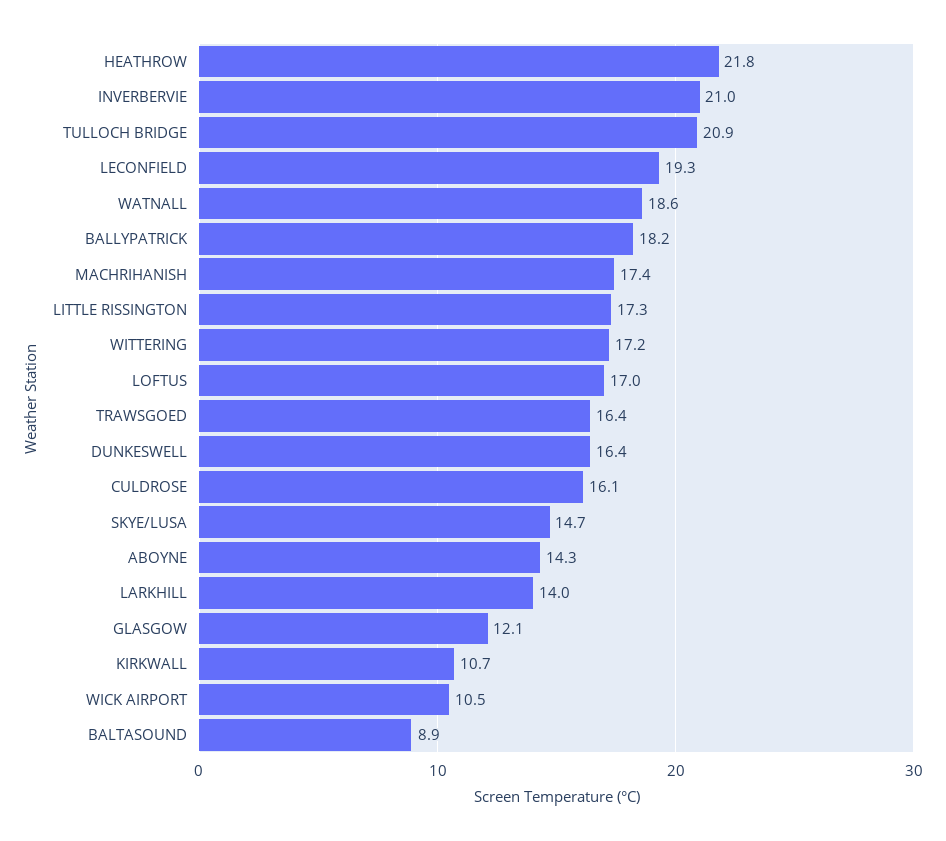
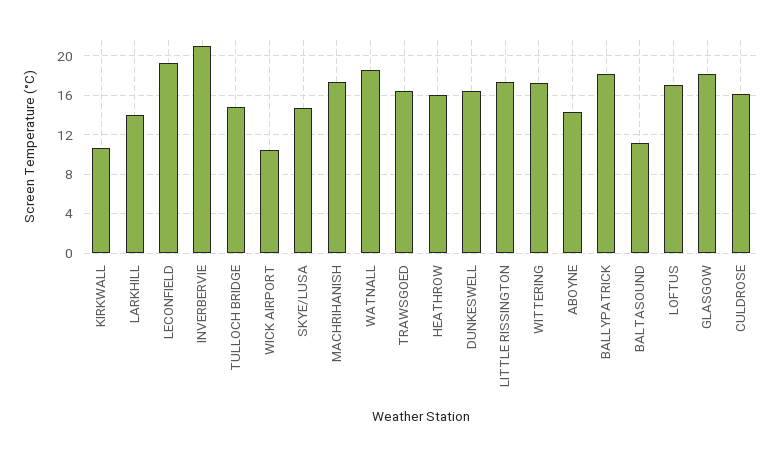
HEATHROW: 21.8 -> 16
TULLOCH BRIDGE: 20.9 -> 15
GLASGOW: 12.1 -> 18
BALTASOUND: 8.9 -> 11

